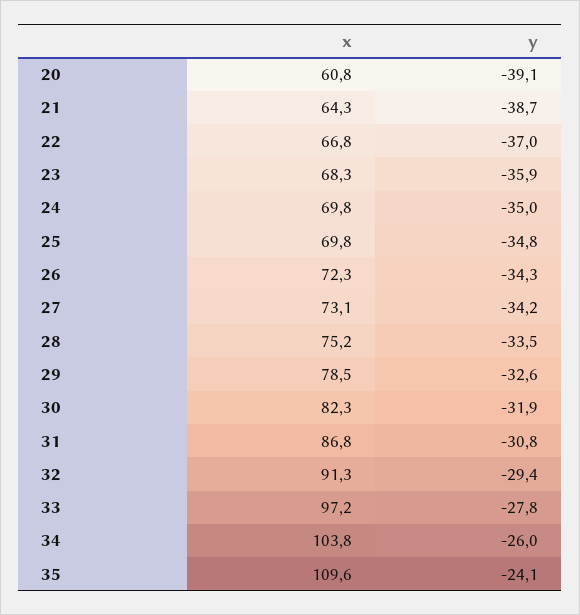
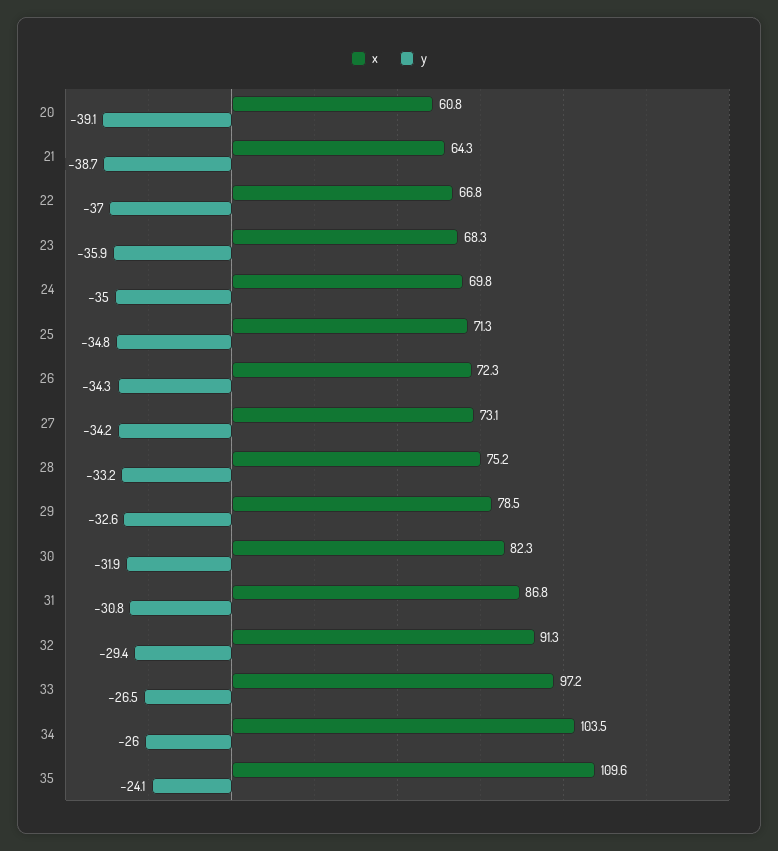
x, 25: 69.8 -> 71.3
y, 28: -33.5 -> -33.2
y, 33: -27.8 -> -26.5
x, 34: 103.8 -> 103.5

